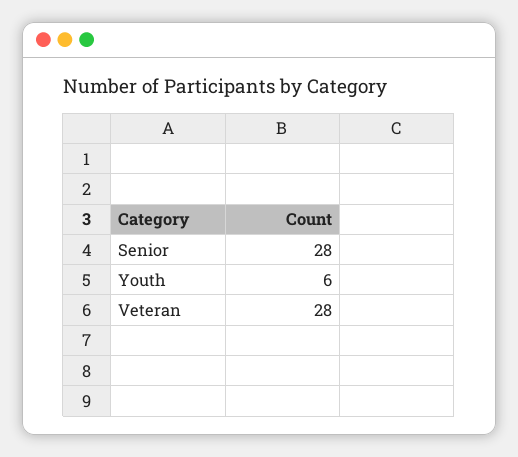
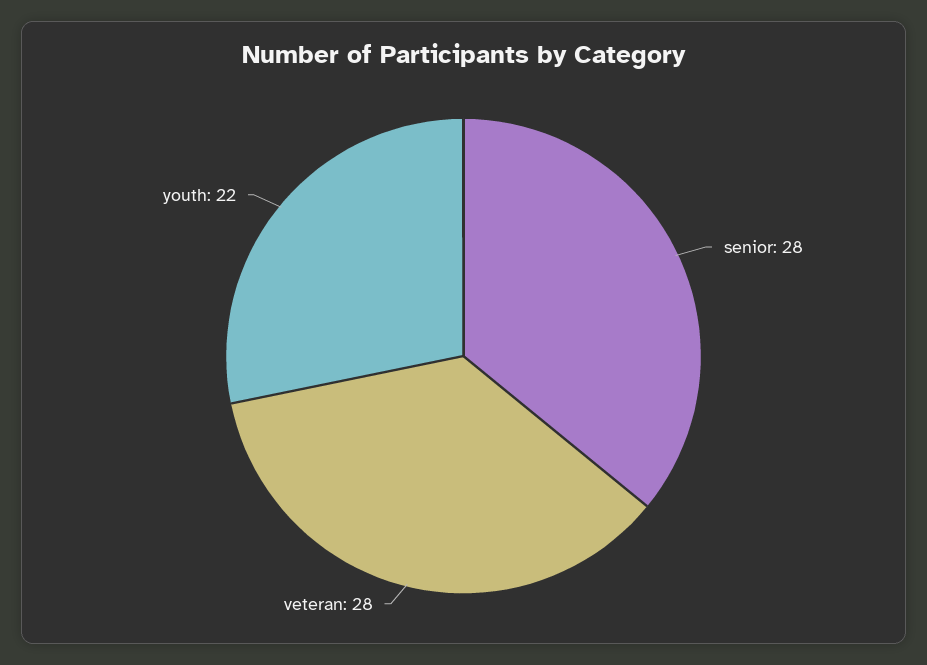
Youth: 6 -> 22

